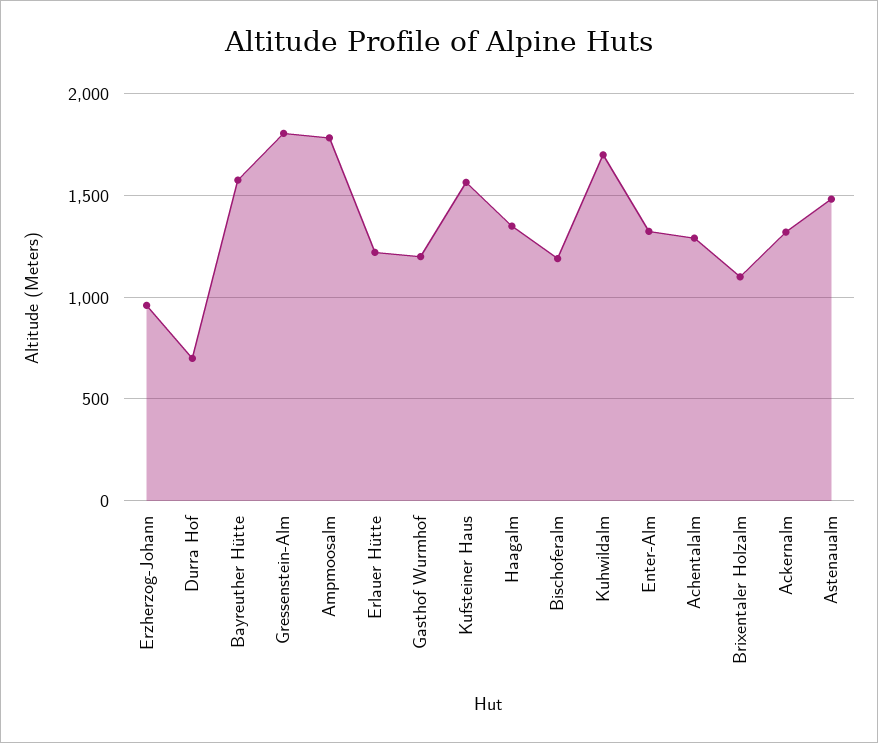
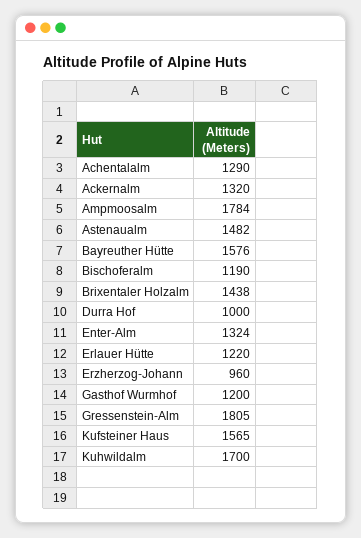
Durra Hof: 700 -> 1000
Haagalm: 1350 -> none
Brixentaler Holzalm: 1100 -> 1438

